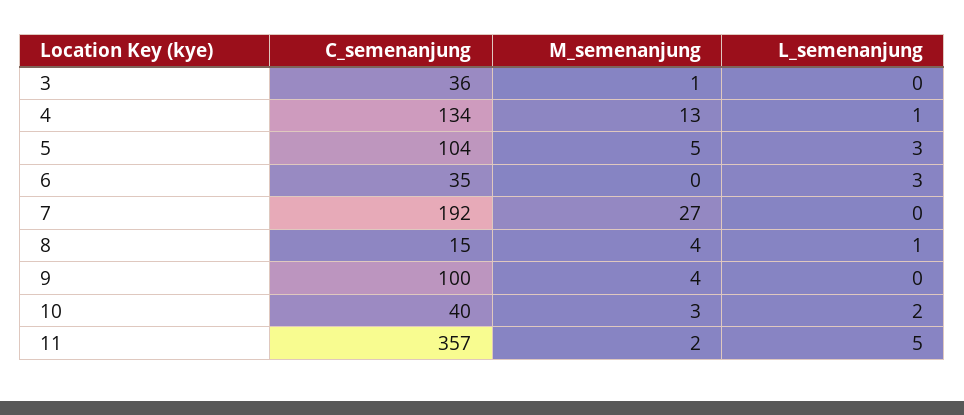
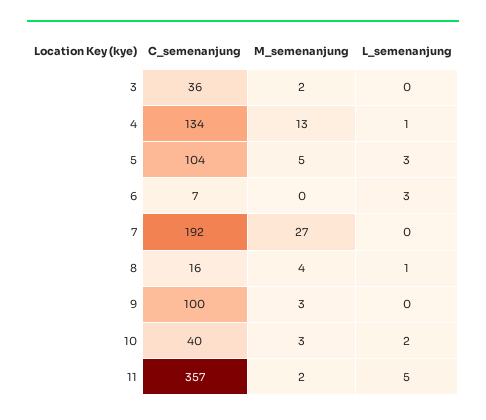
M_semenanjung, 3: 1 -> 2
C_semenanjung, 6: 35 -> 7
C_semenanjung, 8: 15 -> 16
M_semenanjung, 9: 4 -> 3

